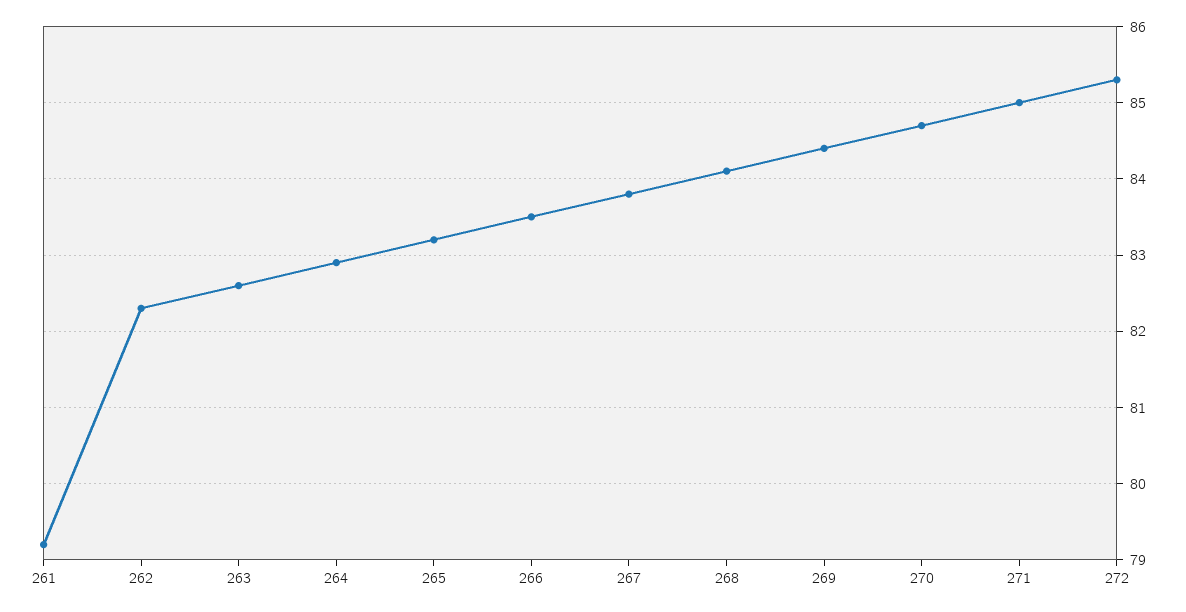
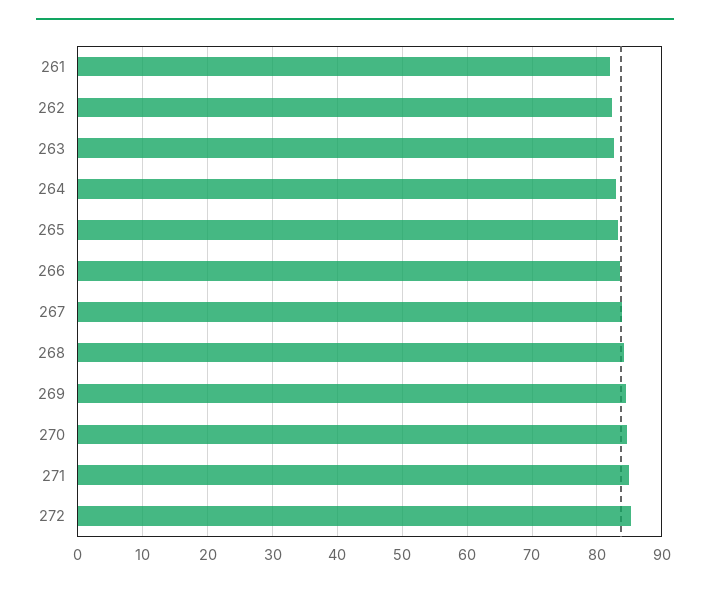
261: 79.2 -> 82

